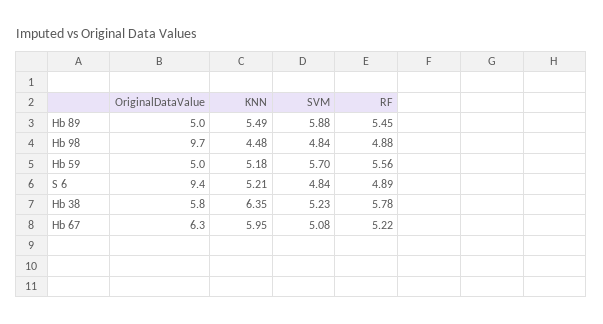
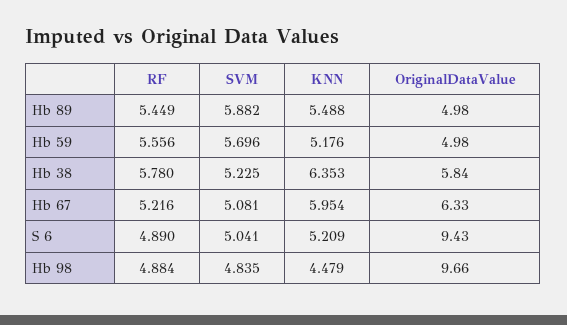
SVM, S 6: 4.84 -> 5.041

